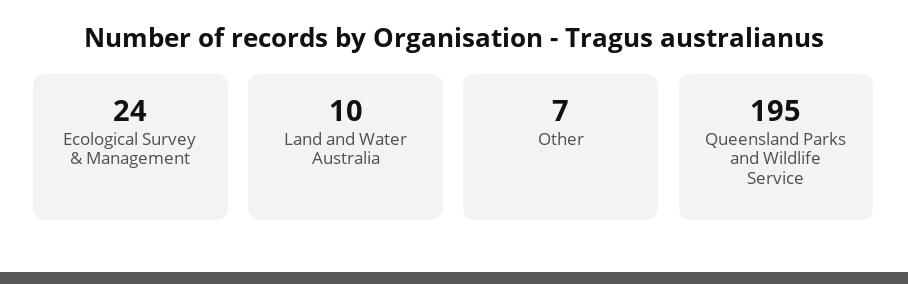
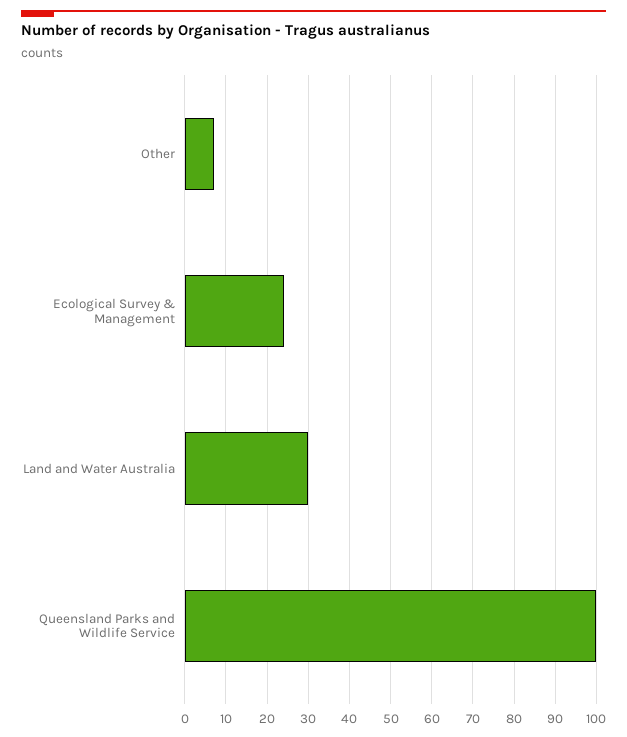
Land and Water Australia: 10 -> 30
Queensland Parks and Wildlife Service: 195 -> 100

